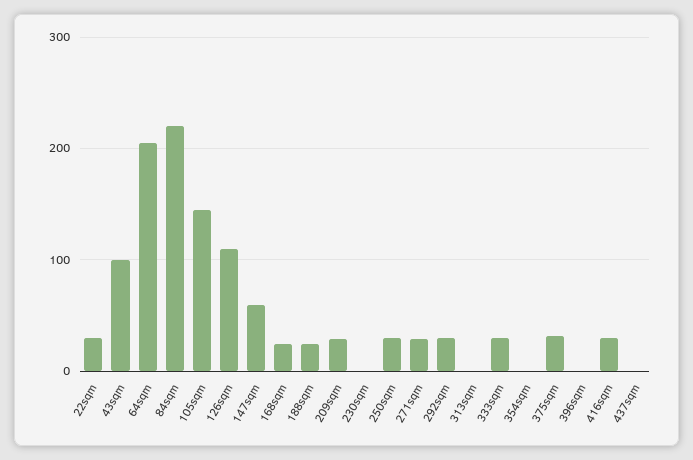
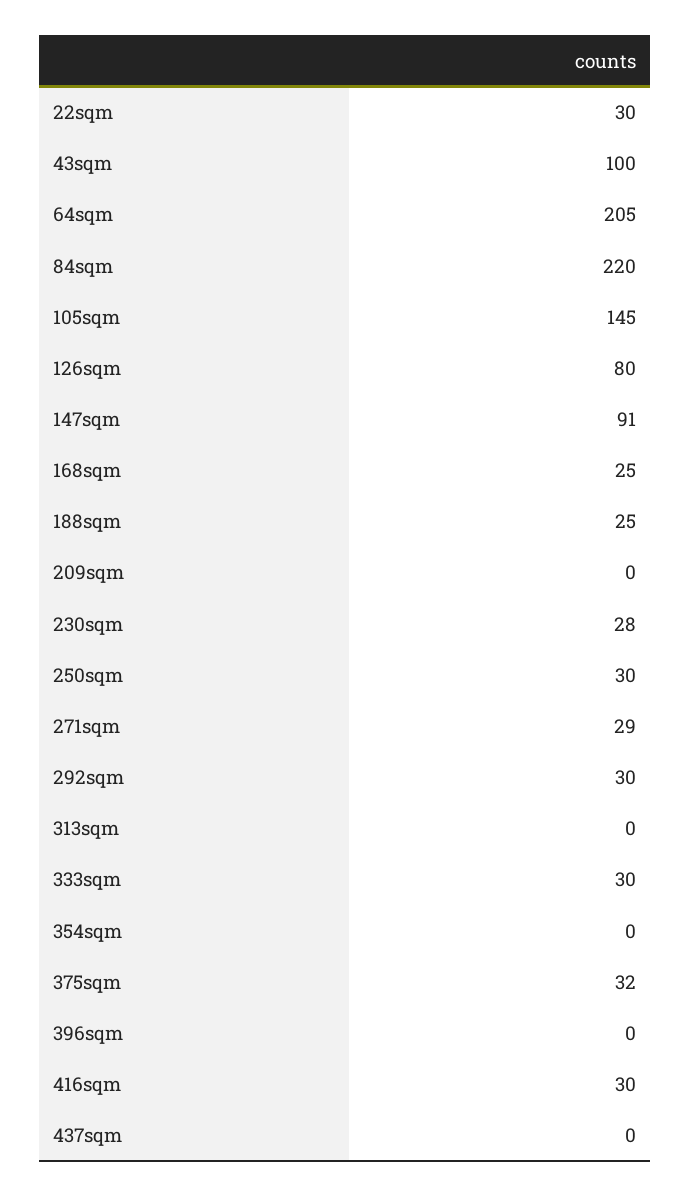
126sqm: 110 -> 80
147sqm: 60 -> 91
209sqm: 30 -> 0
230sqm: 0 -> 28

